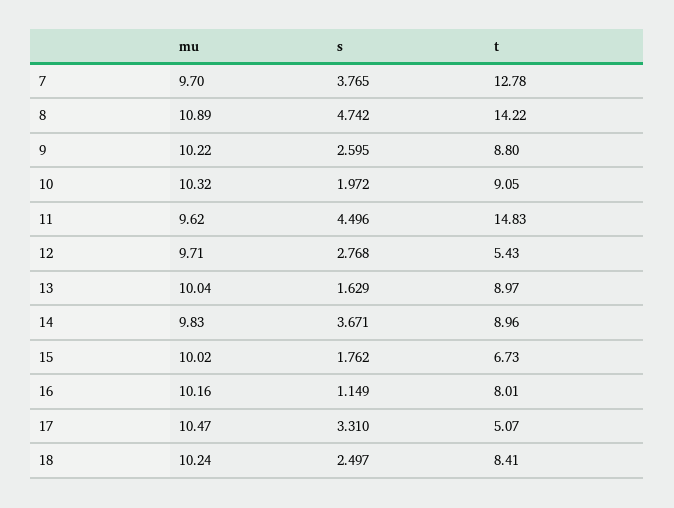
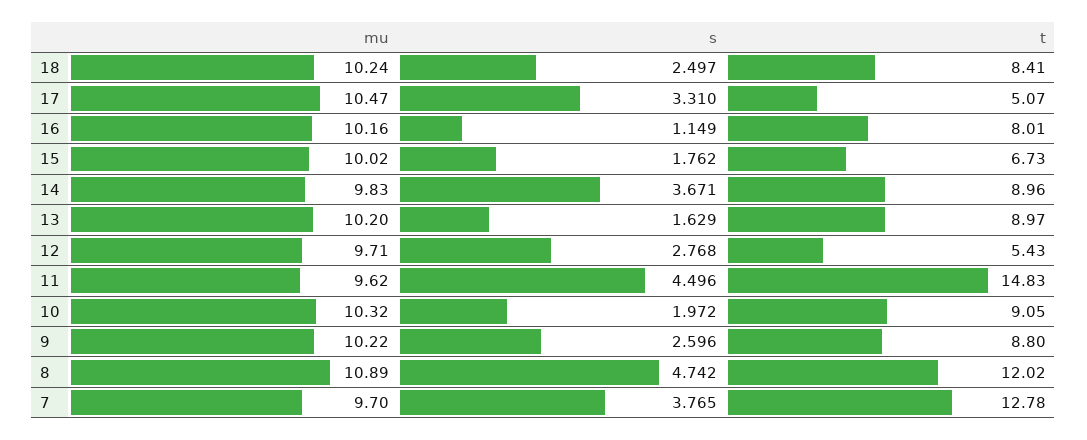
t, 8: 14.22 -> 12.02
s, 9: 2.595 -> 2.596
mu, 13: 10.04 -> 10.2

